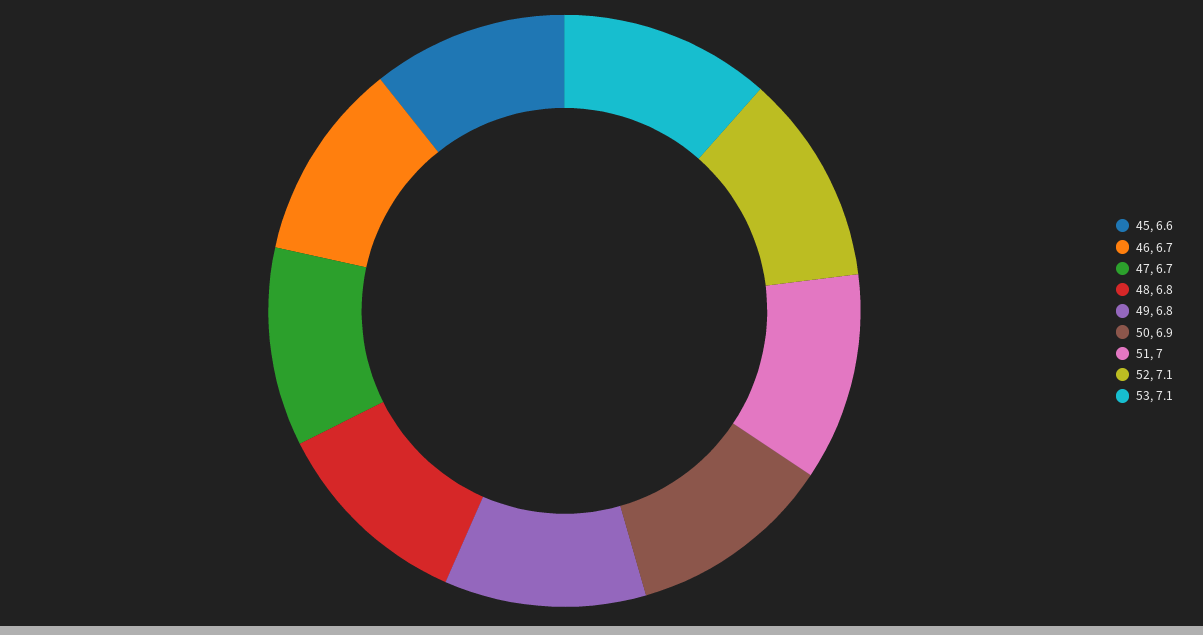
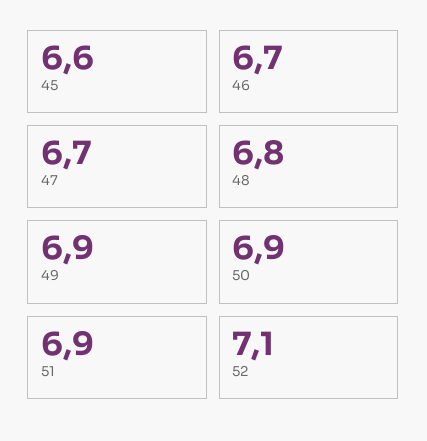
49: 6.8 -> 6.9
51: 7 -> 6.9
53: 7.1 -> none

